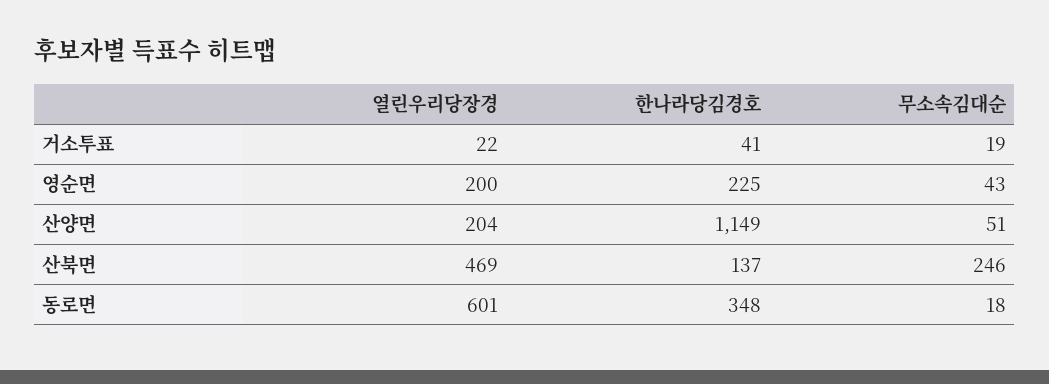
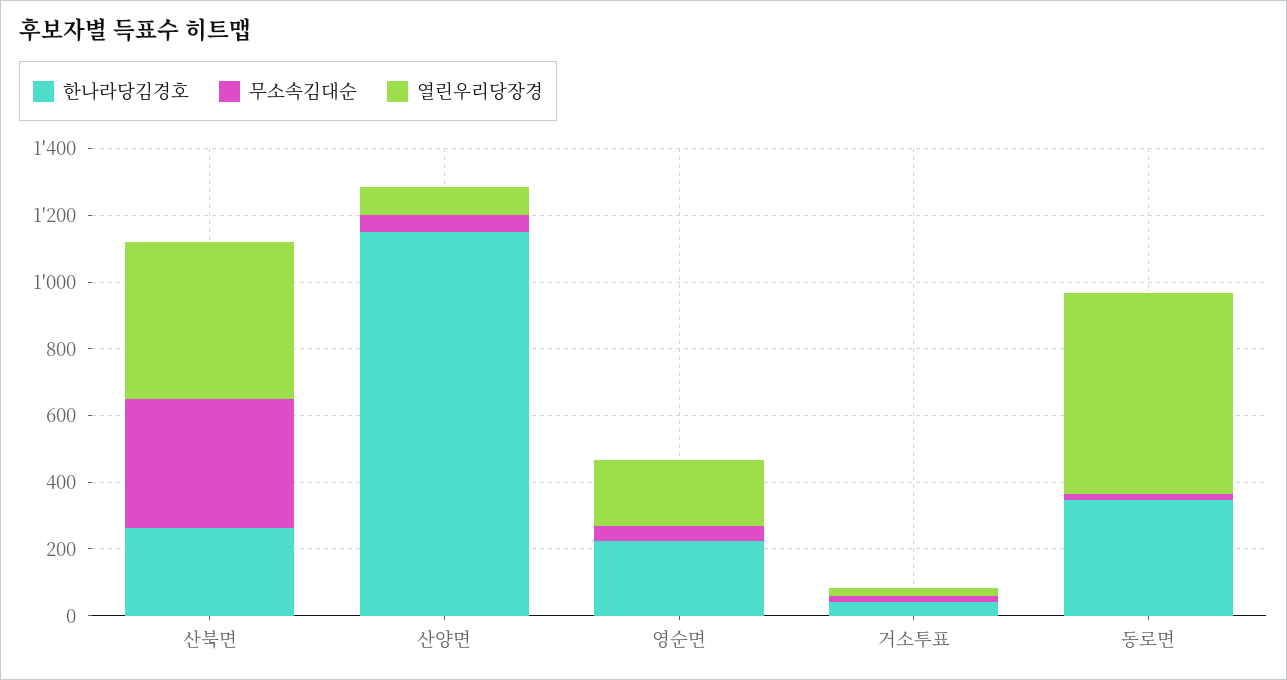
열린우리당장경, 산양면: 204 -> 100
한나라당김경호, 산북면: 137 -> 250
무소속김대순, 산북면: 246 -> 400

